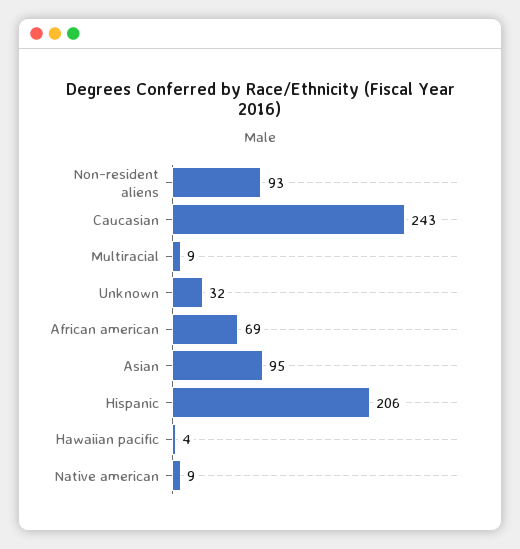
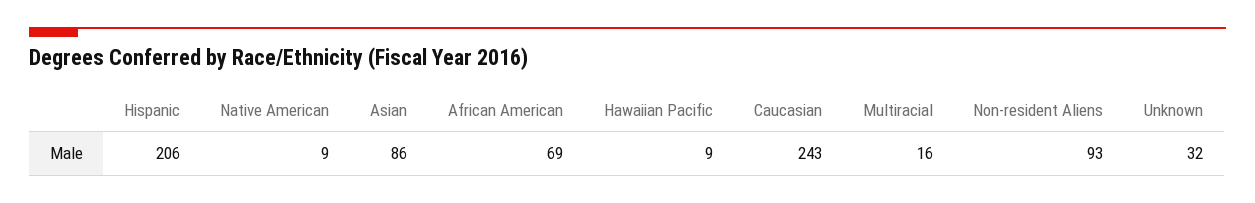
Multiracial: 9 -> 16
Asian: 95 -> 86
Hawaiian pacific: 4 -> 9

